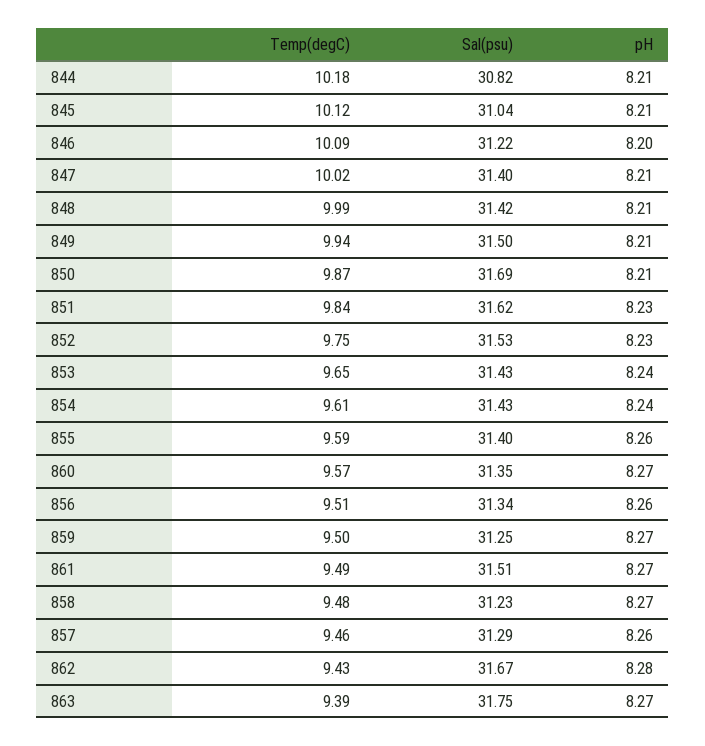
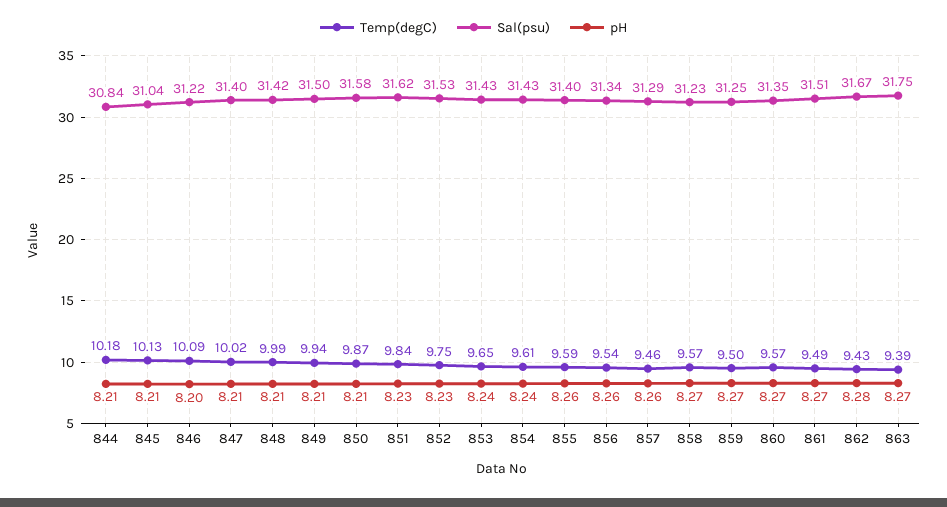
Sal(psu), 844: 30.82 -> 30.84
Temp(degC), 845: 10.12 -> 10.13
Sal(psu), 850: 31.69 -> 31.58
Temp(degC), 856: 9.51 -> 9.54
Temp(degC), 858: 9.48 -> 9.57

